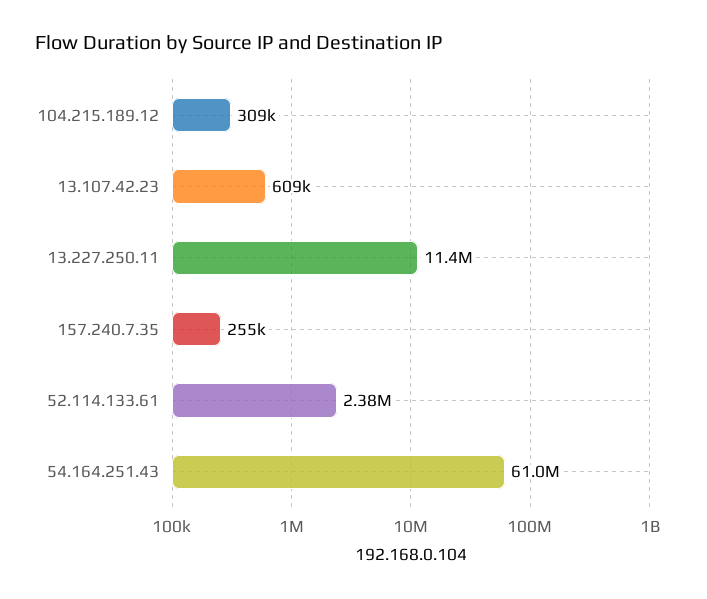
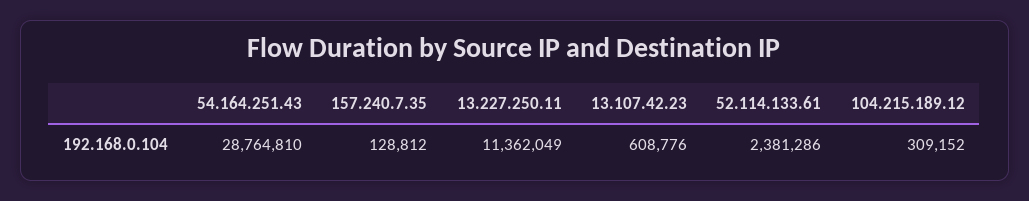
157.240.7.35: 255000 -> 128812
54.164.251.43: 61000000 -> 28764810

